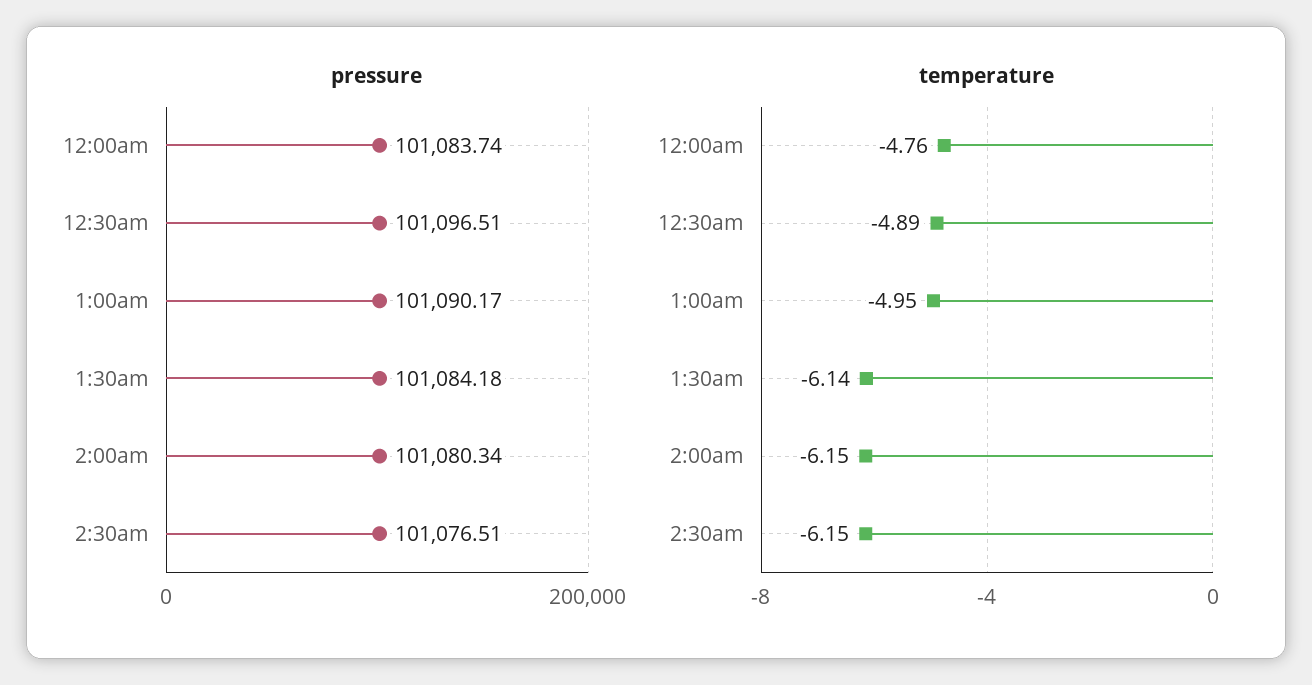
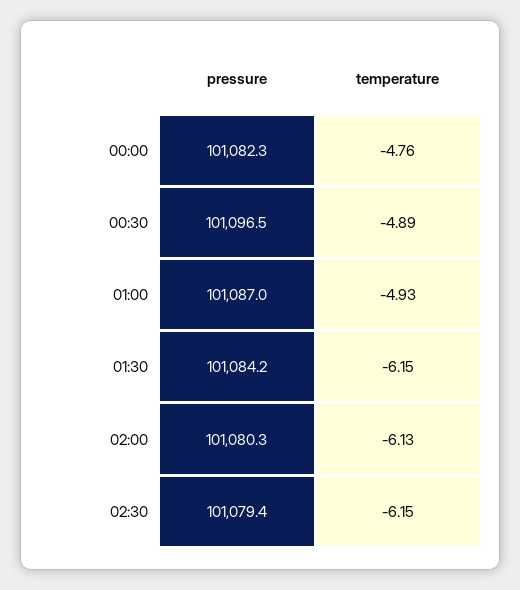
pressure, 12:00am: 101083.74 -> 101082.3
pressure, 1:00am: 101090.17 -> 101087
pressure, 2:30am: 101076.51 -> 101079.4
temperature, 1:00am: -4.95 -> -4.93
temperature, 1:30am: -6.14 -> -6.15
temperature, 2:00am: -6.15 -> -6.13

